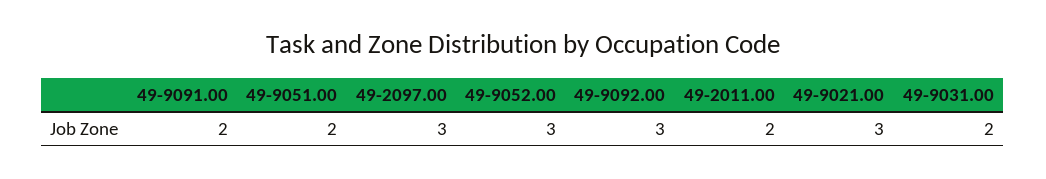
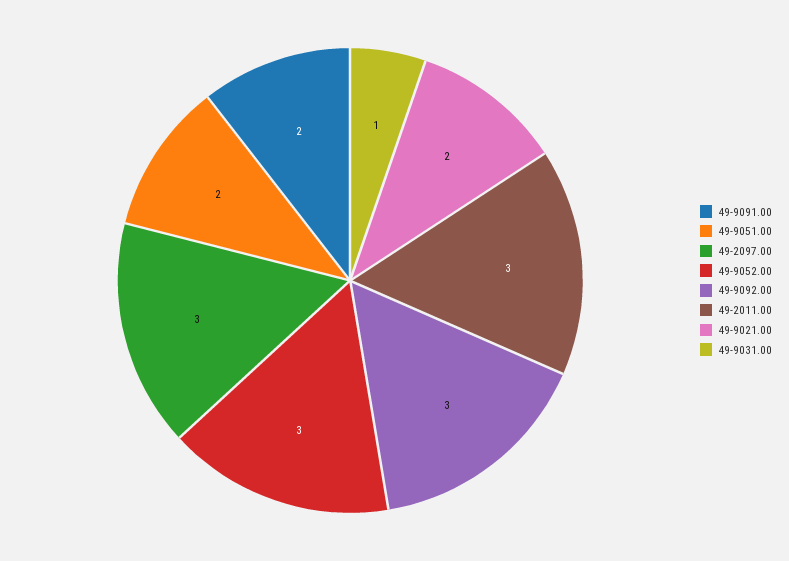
49-2011.00: 2 -> 3
49-9021.00: 3 -> 2
49-9031.00: 2 -> 1

